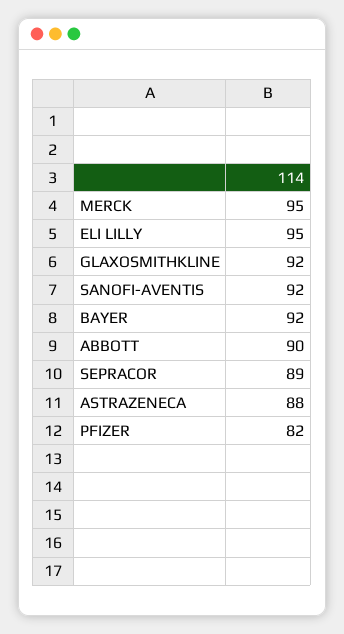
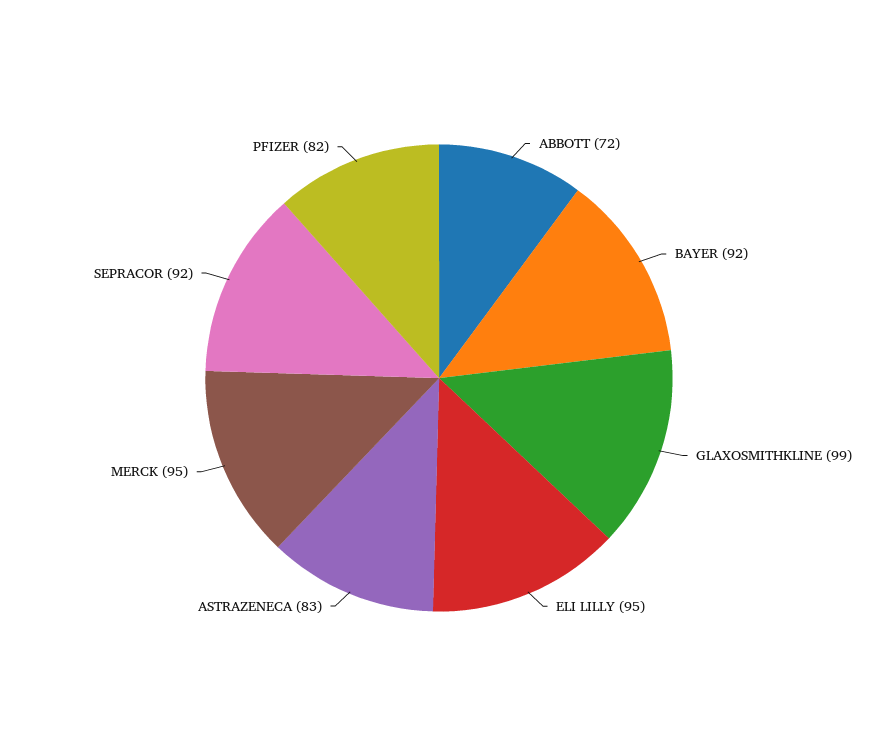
GLAXOSMITHKLINE: 92 -> 99
SANOFI-AVENTIS: 92 -> none
ABBOTT: 90 -> 72
SEPRACOR: 89 -> 92
ASTRAZENECA: 88 -> 83

